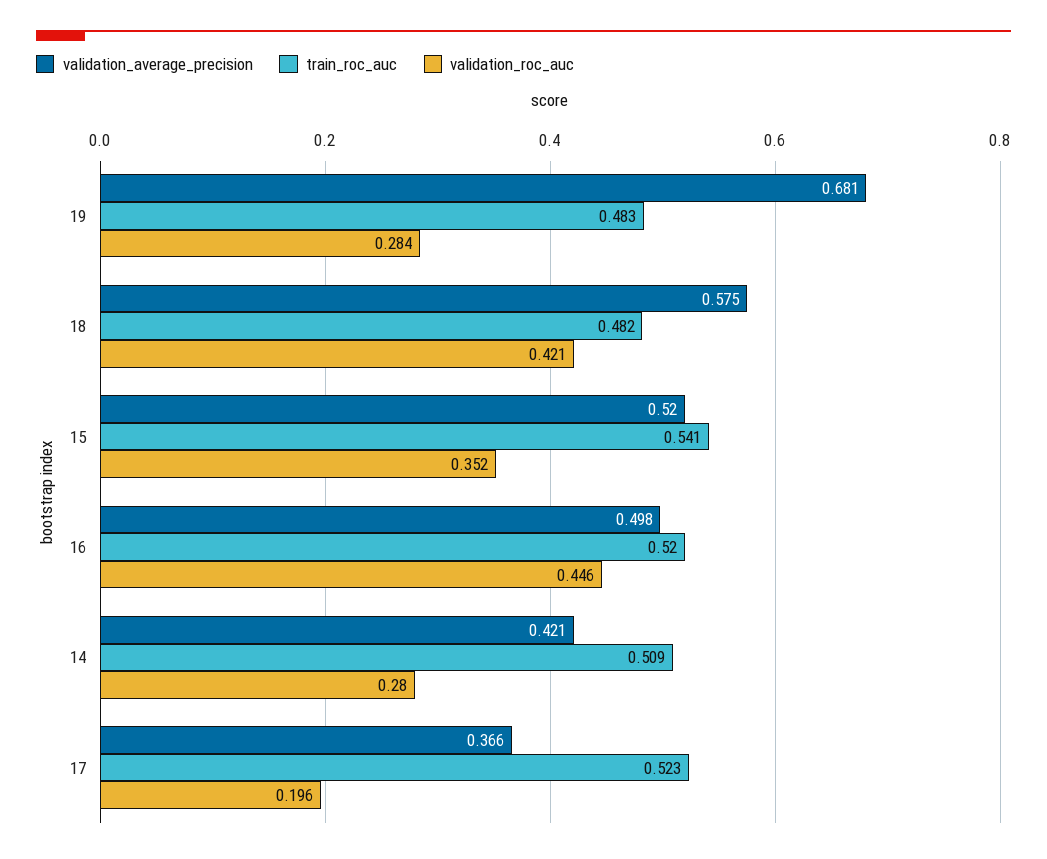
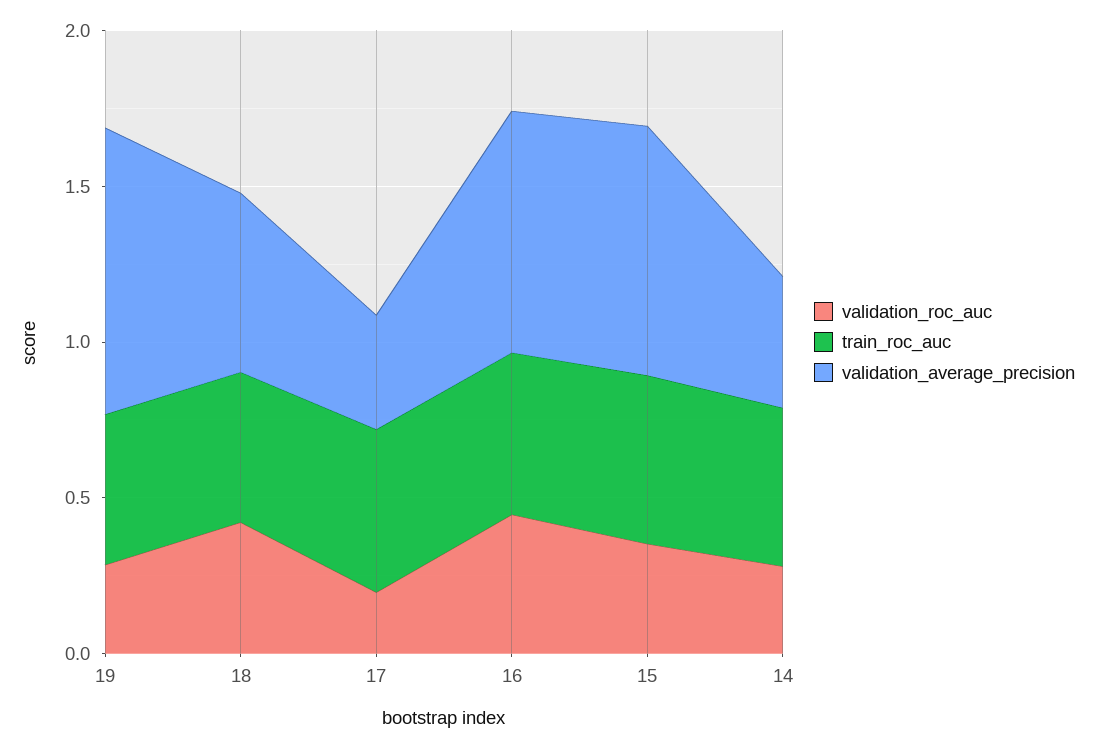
validation_average_precision, 19: 0.681 -> 0.9
validation_average_precision, 15: 0.52 -> 0.8
validation_average_precision, 16: 0.498 -> 0.8

